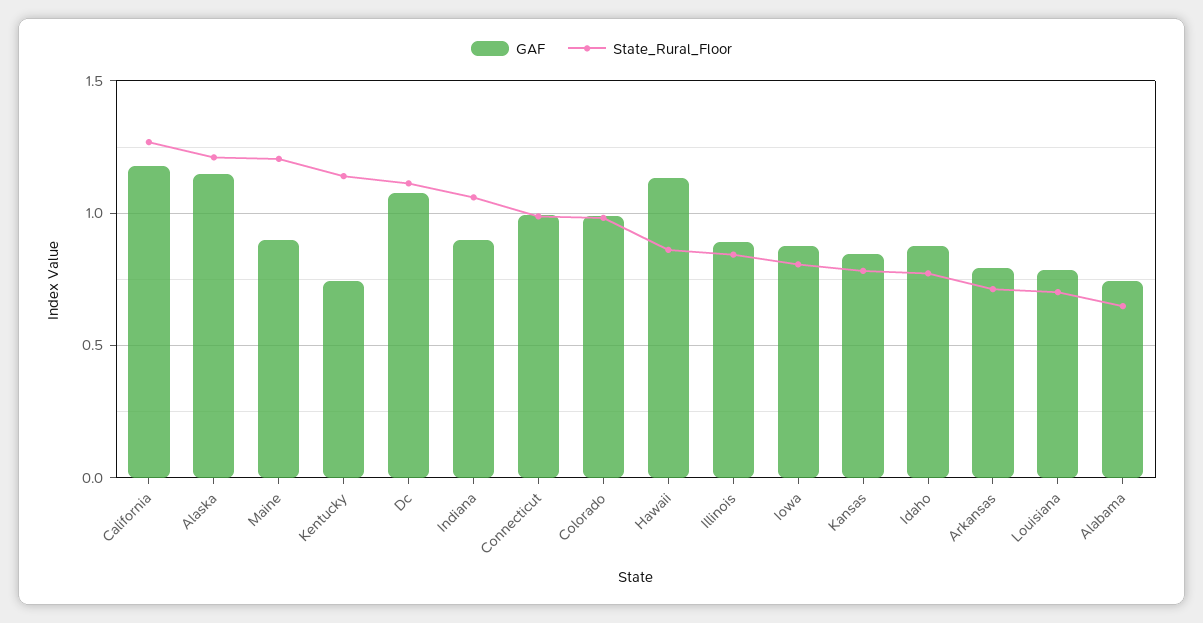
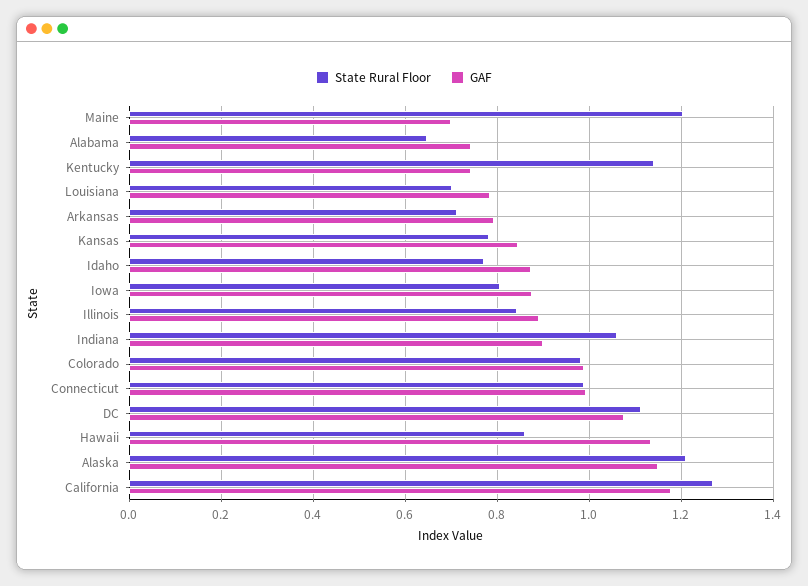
GAF, Maine: 0.9 -> 0.7

